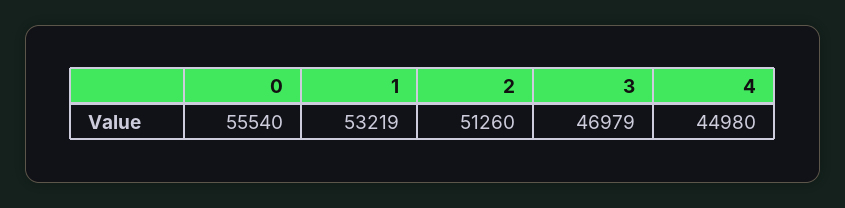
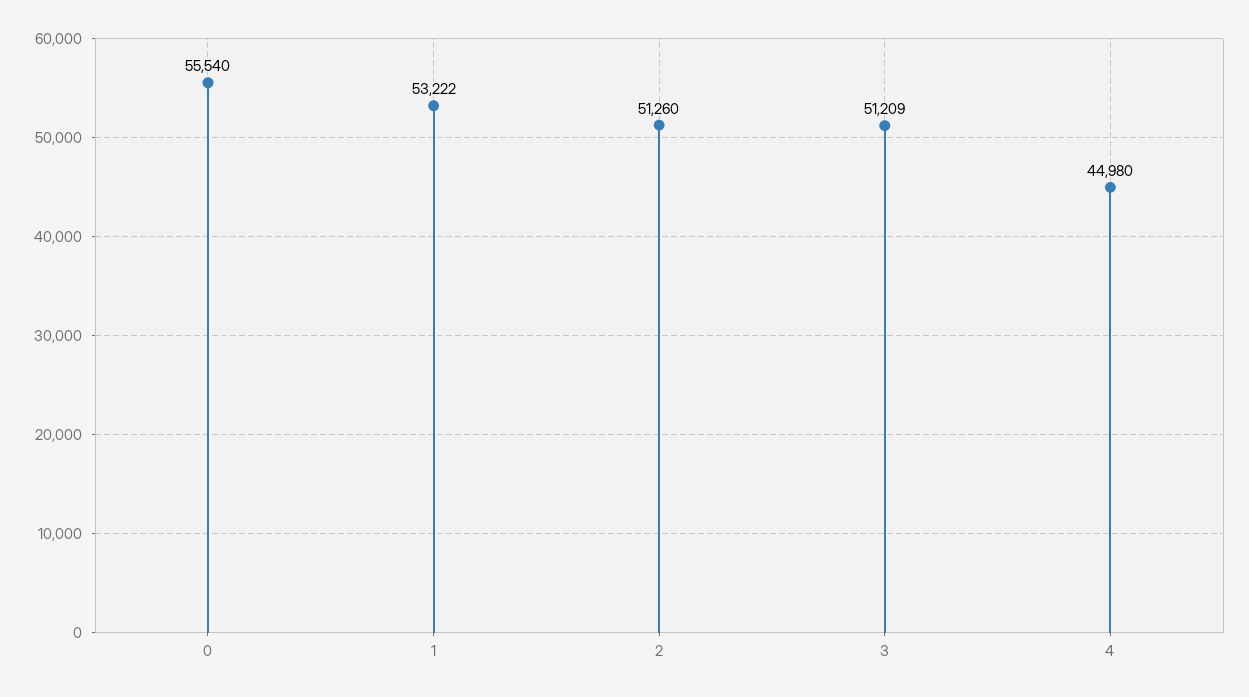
1: 53219 -> 53222
3: 46979 -> 51209

